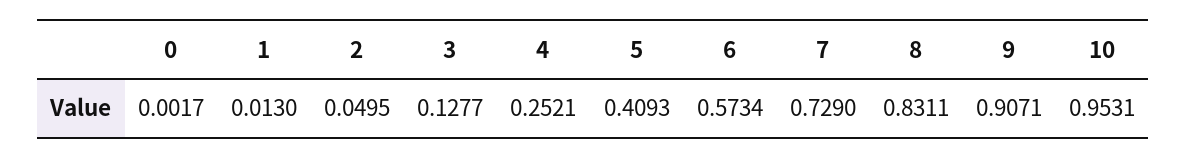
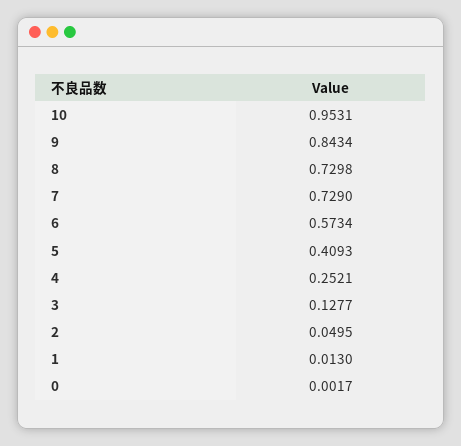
8: 0.8311 -> 0.7298
9: 0.9071 -> 0.8434

